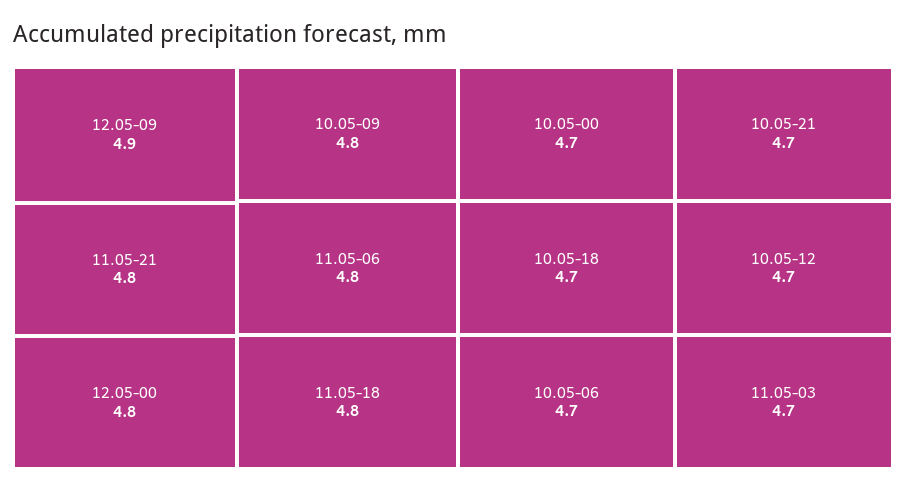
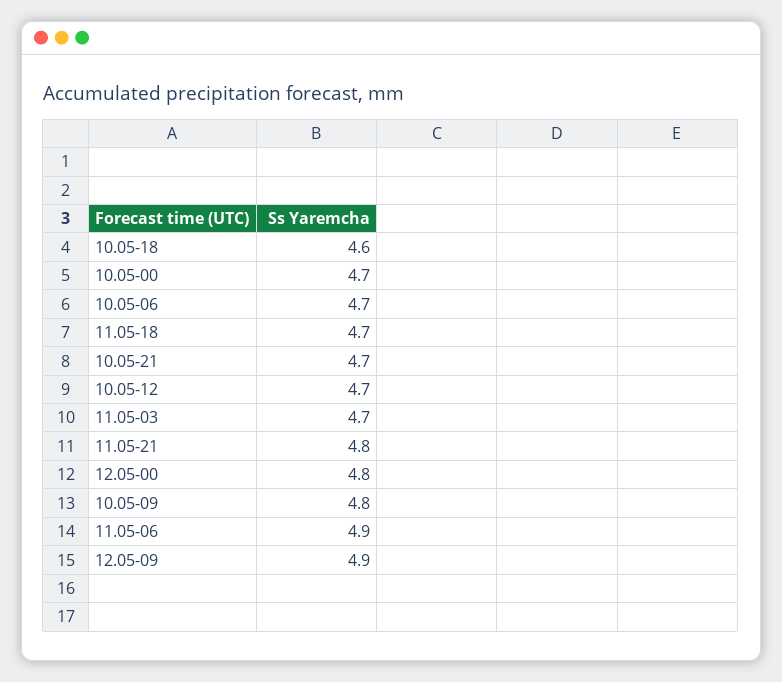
11.05-06: 4.8 -> 4.9
11.05-18: 4.8 -> 4.7
10.05-18: 4.7 -> 4.6

